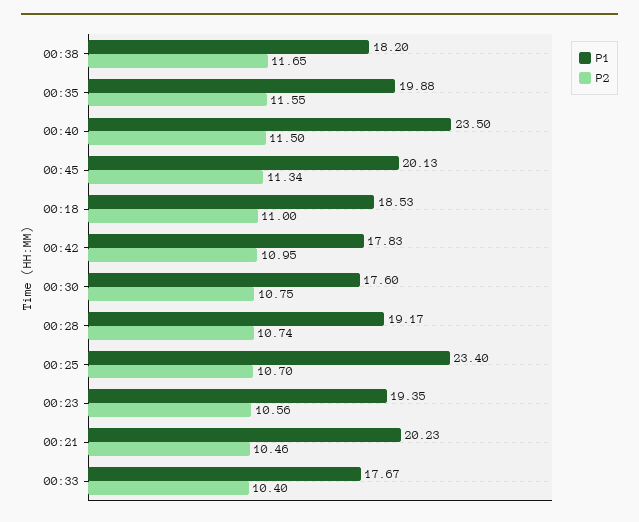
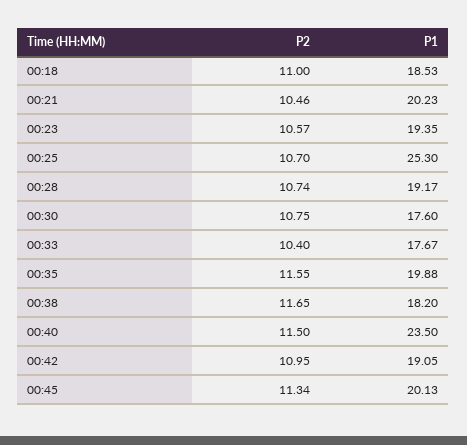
P1, 00:42: 17.83 -> 19.05
P1, 00:25: 23.4 -> 25.3
P2, 00:23: 10.56 -> 10.57

